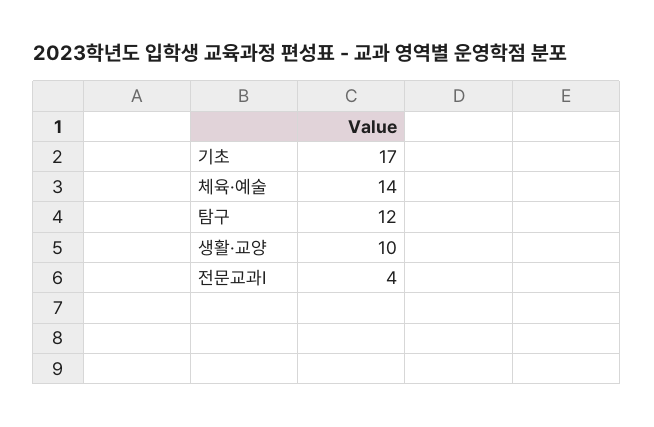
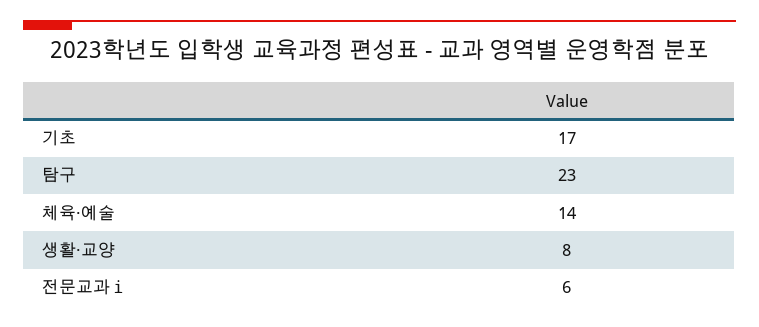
탐구: 12 -> 23
생활·교양: 10 -> 8
전문교과Ⅰ: 4 -> 6

